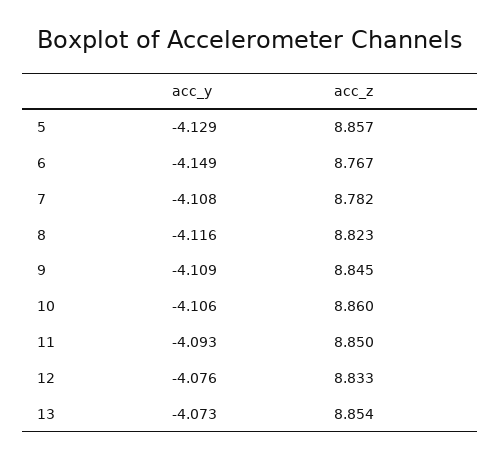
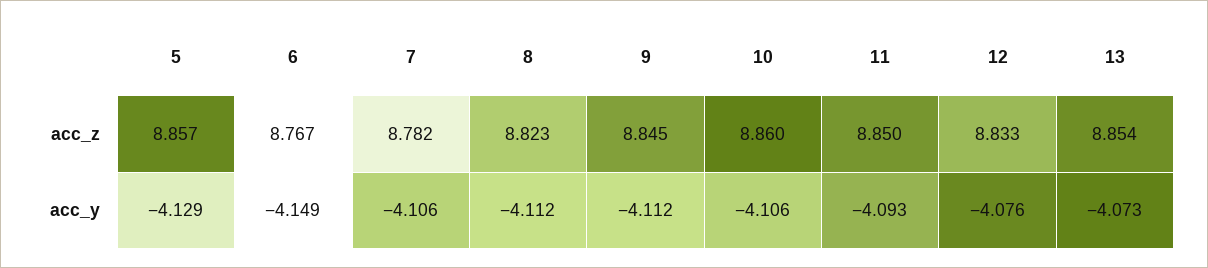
acc_y, 7: -4.108 -> -4.106
acc_y, 8: -4.116 -> -4.112
acc_y, 9: -4.109 -> -4.112

